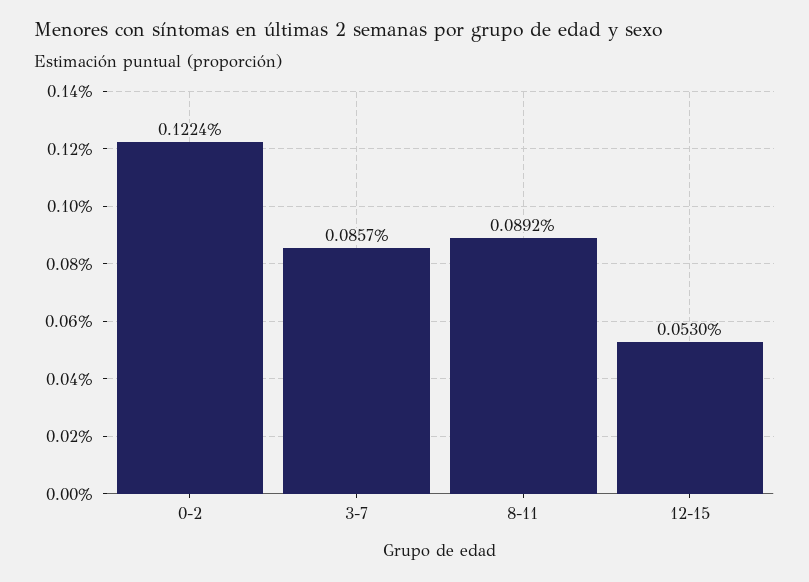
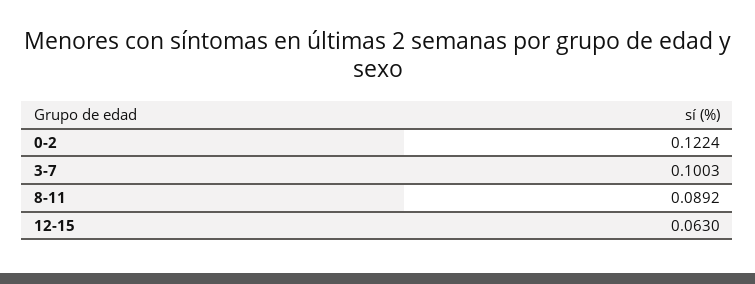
3-7: 0.0857 -> 0.1003
12-15: 0.053 -> 0.063

